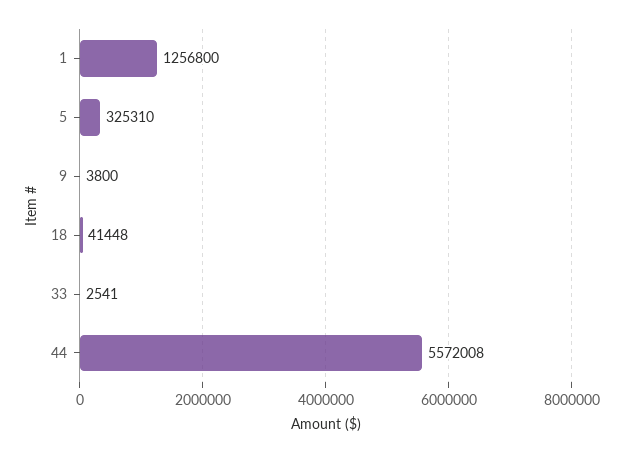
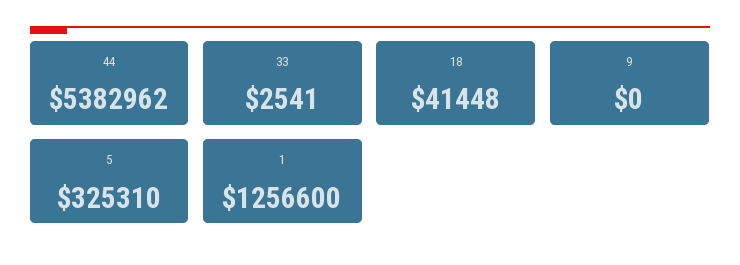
1: 1256800 -> 1256600
9: 3800 -> 0
44: 5572008 -> 5382962

